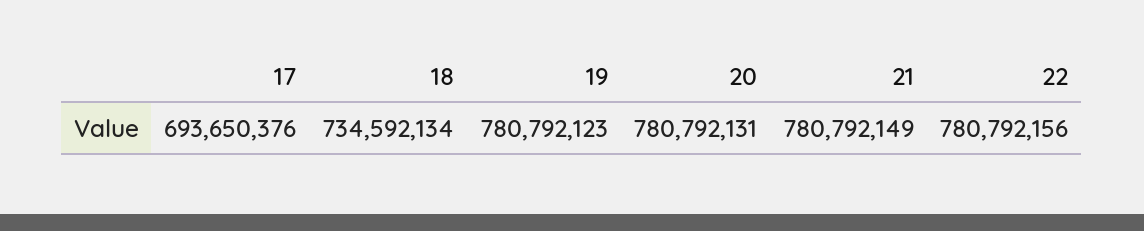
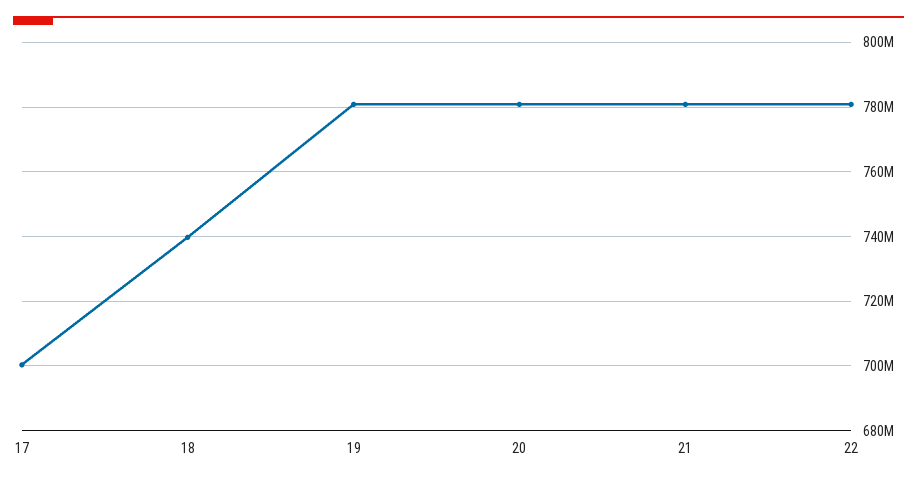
17: 693650376 -> 700000000
18: 734592134 -> 740000000

